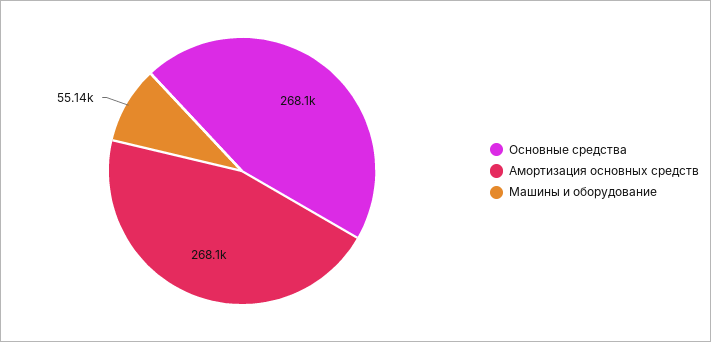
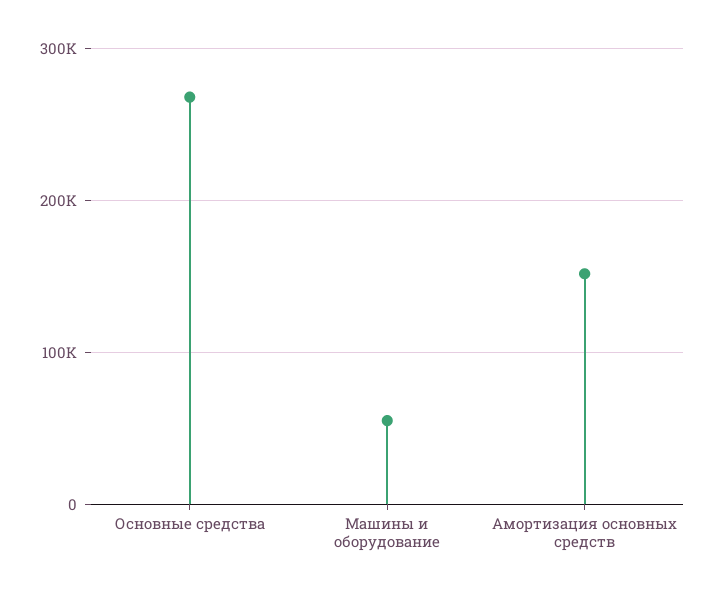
Амортизация основных средств: 268100 -> 150000

